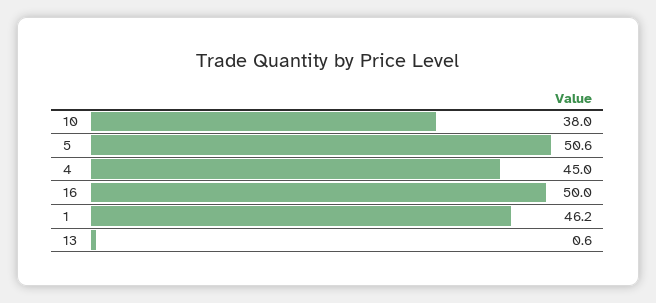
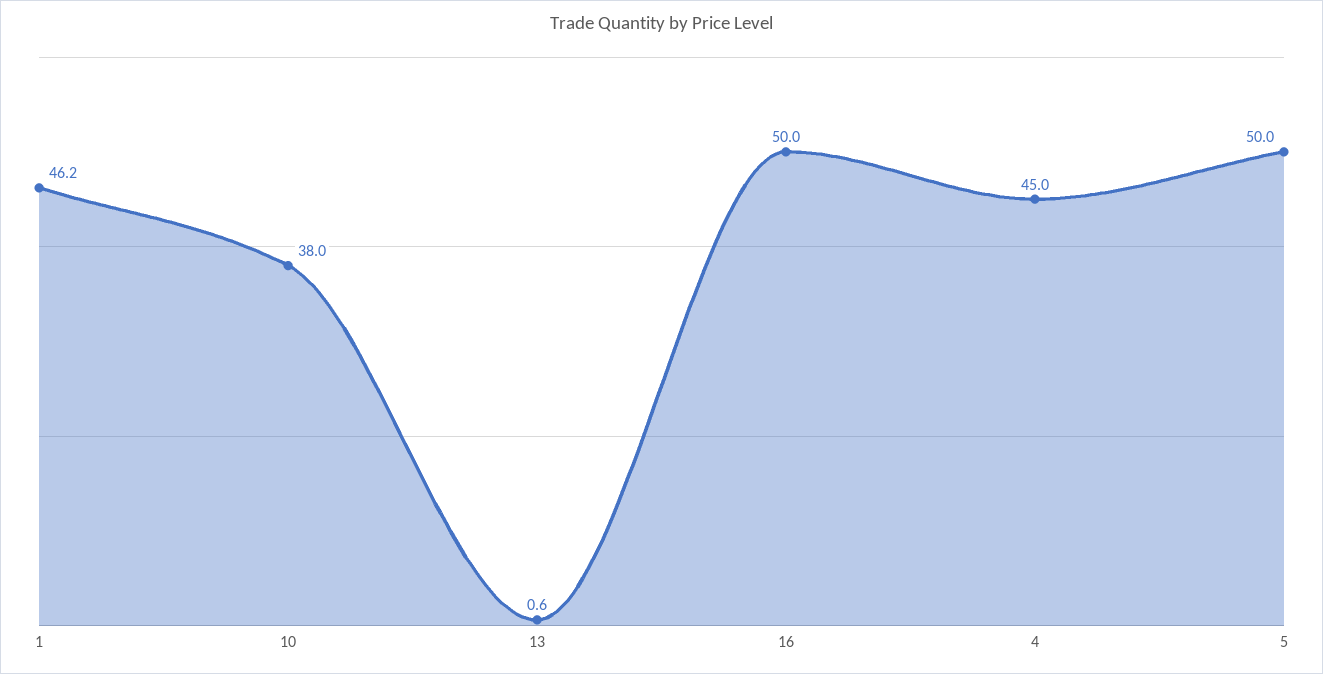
5: 50.6 -> 50

